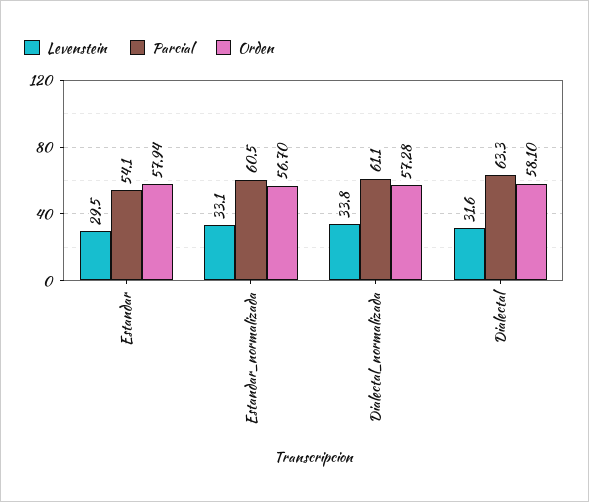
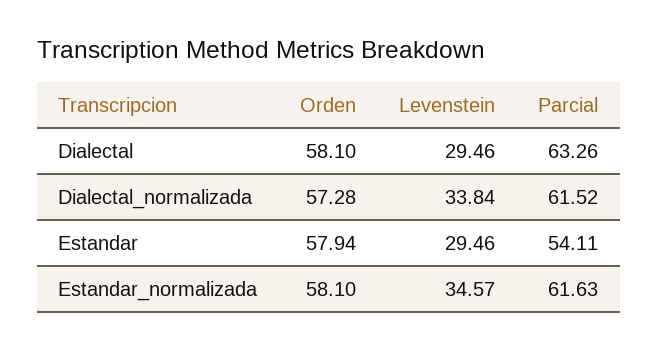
Levenstein, Estandar_normalizada: 33.1 -> 34.57
Parcial, Estandar_normalizada: 60.5 -> 61.63
Orden, Estandar_normalizada: 56.7 -> 58.1
Parcial, Dialectal_normalizada: 61.1 -> 61.52
Levenstein, Dialectal: 31.6 -> 29.46

